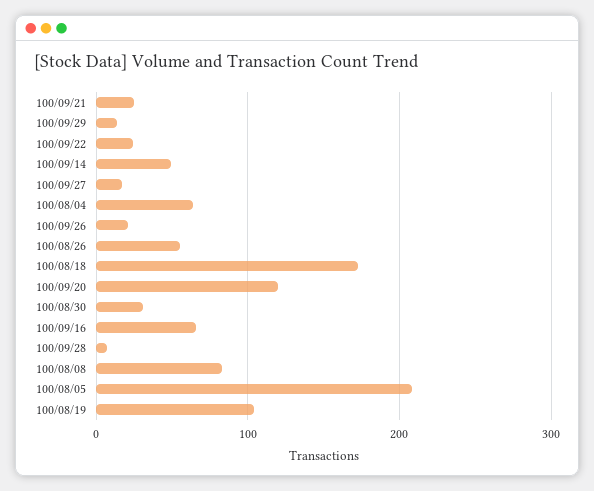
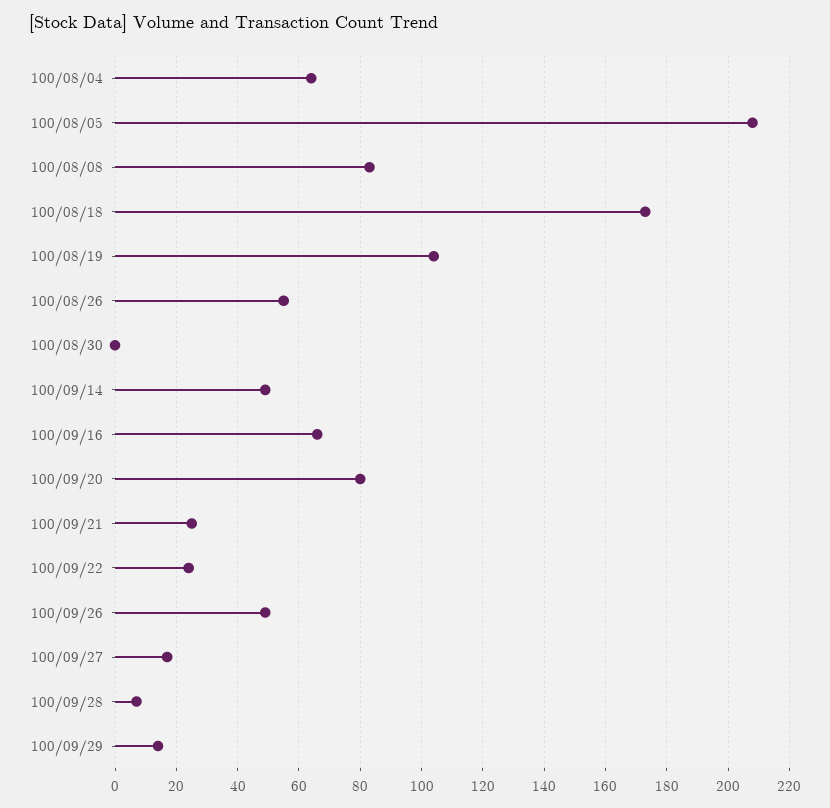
100/09/26: 20 -> 50
100/09/20: 120 -> 80
100/08/30: 30 -> 0

